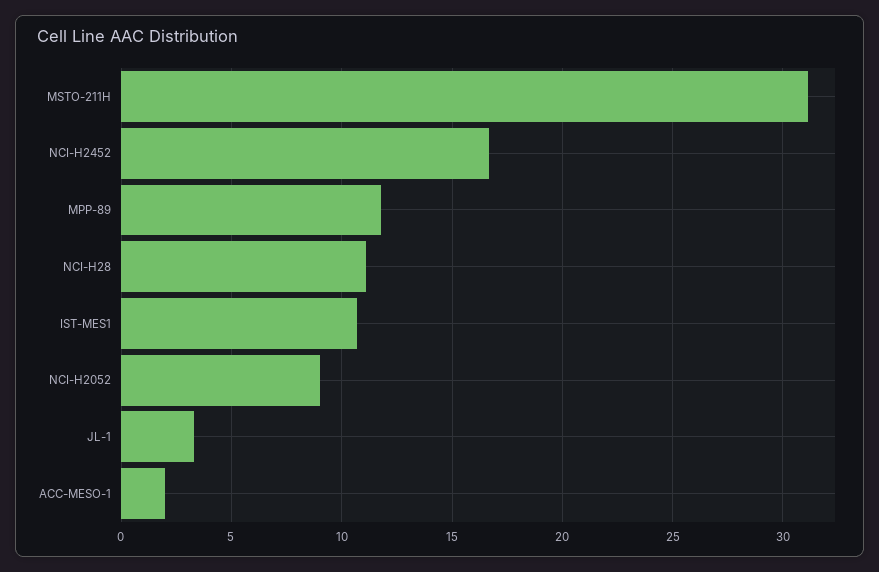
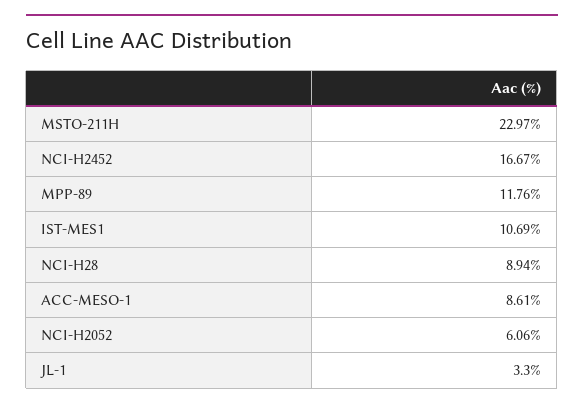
MSTO-211H: 31 -> 22.97
NCI-H28: 11 -> 8.94
NCI-H2052: 9 -> 6.06
ACC-MESO-1: 2 -> 8.61

